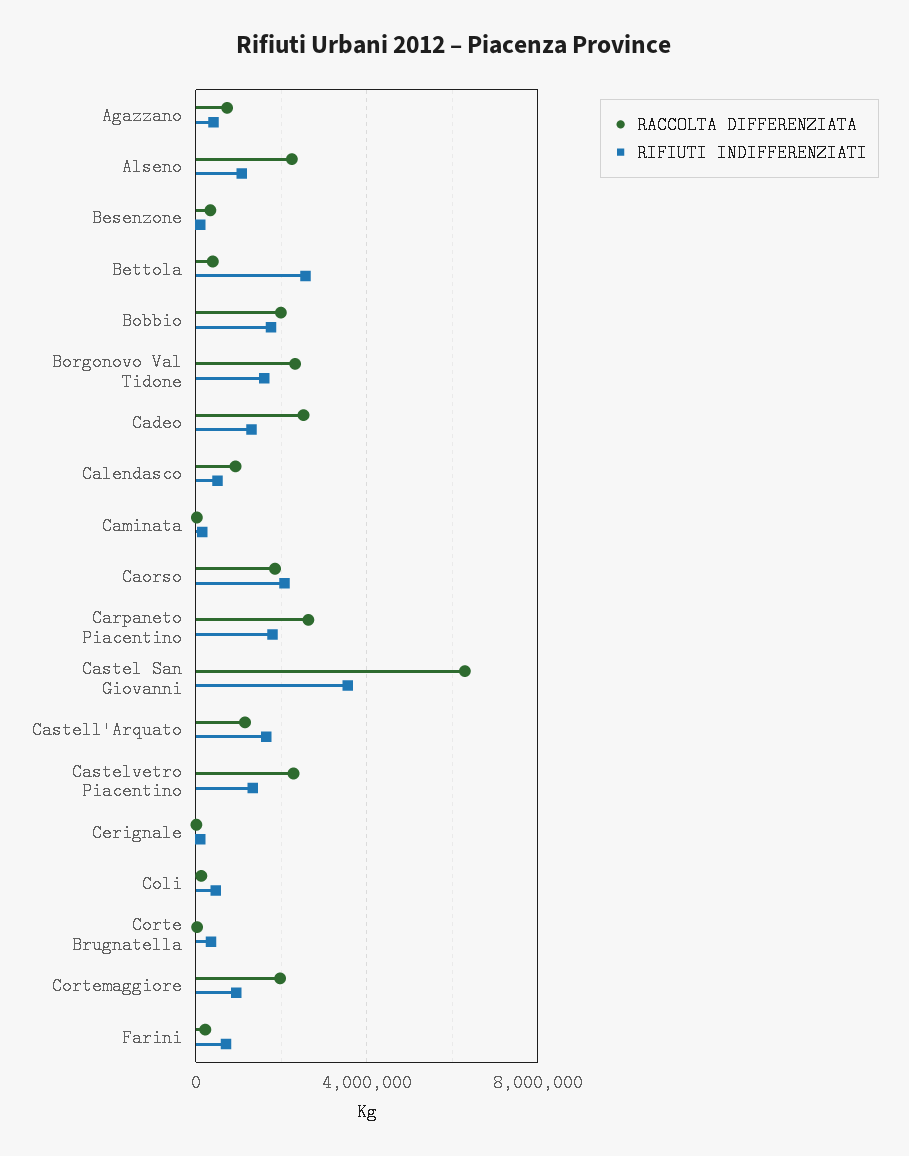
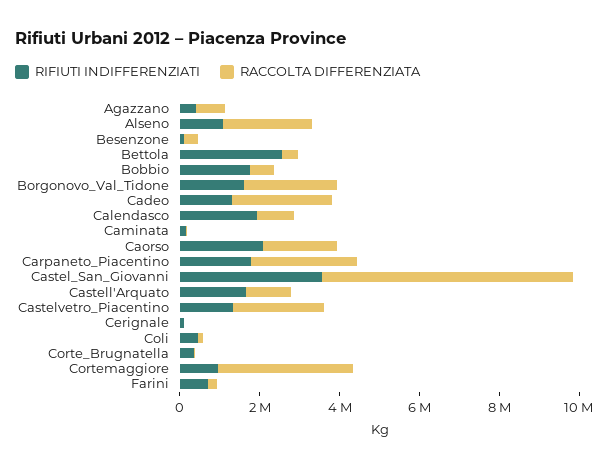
RACCOLTA DIFFERENZIATA, Bobbio: 2000000 -> 500000
RIFIUTI INDIFFERENZIATI, Calendasco: 500000 -> 2000000
RACCOLTA DIFFERENZIATA, Cortemaggiore: 2000000 -> 3500000

